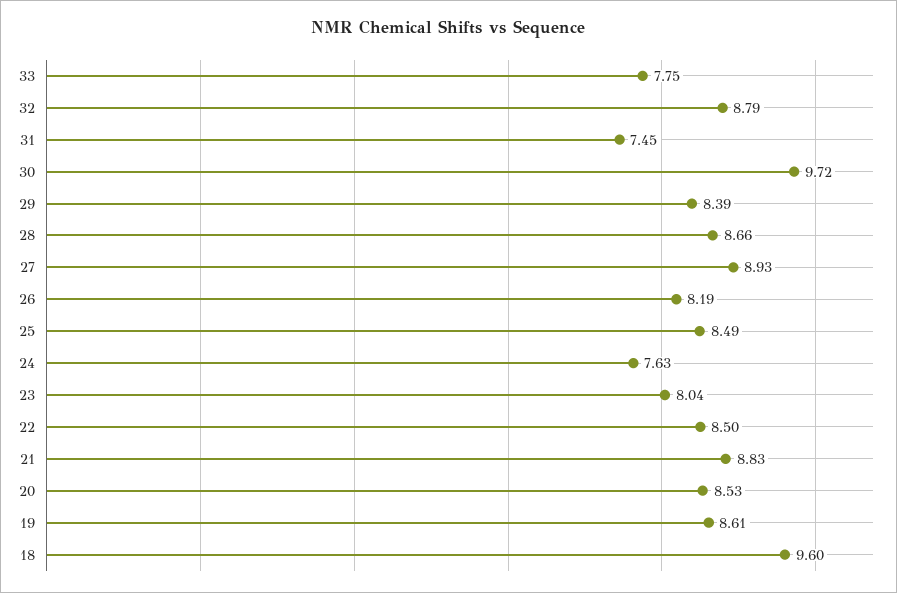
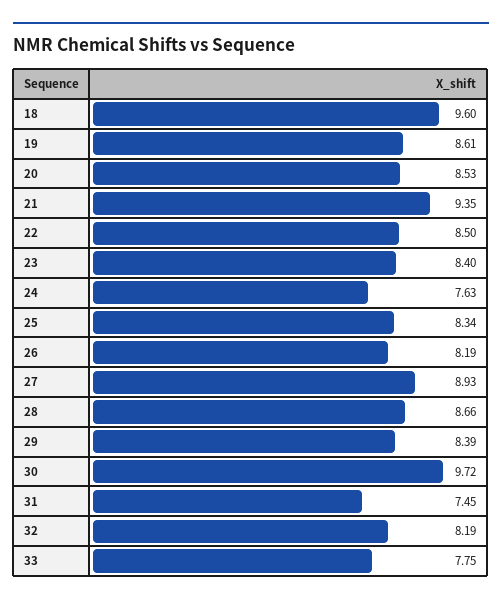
32: 8.79 -> 8.19
25: 8.49 -> 8.34
23: 8.04 -> 8.4
21: 8.83 -> 9.35

